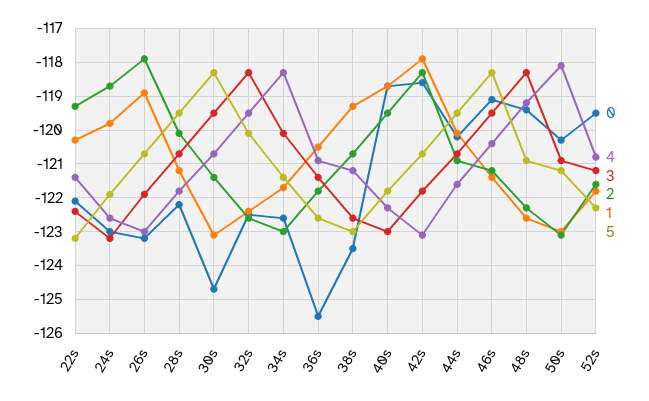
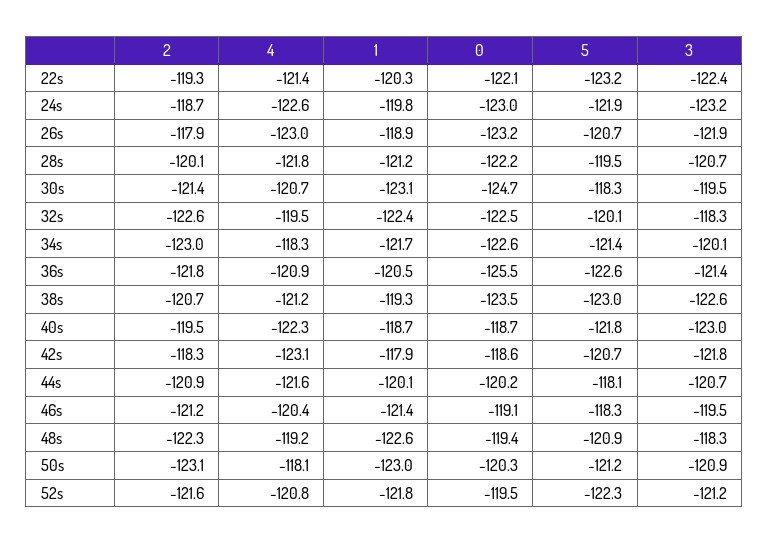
5, 44s: -119.5 -> -118.1

